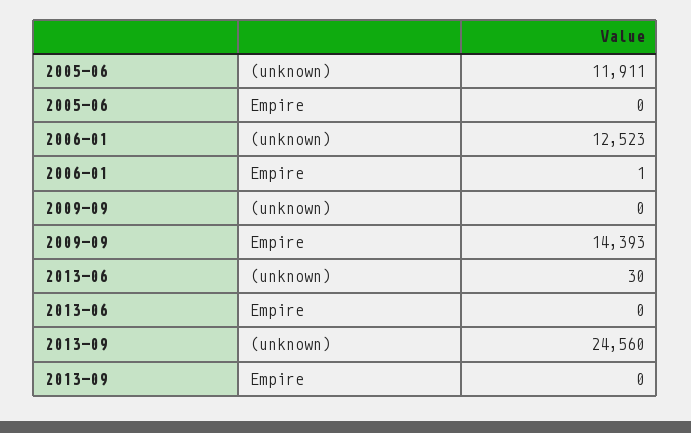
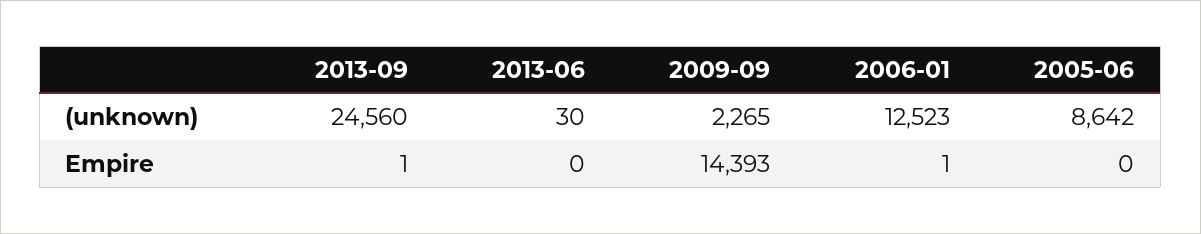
2005-06, (unknown): 11911 -> 8642
2009-09, (unknown): 0 -> 2265
2013-09, Empire: 0 -> 1

